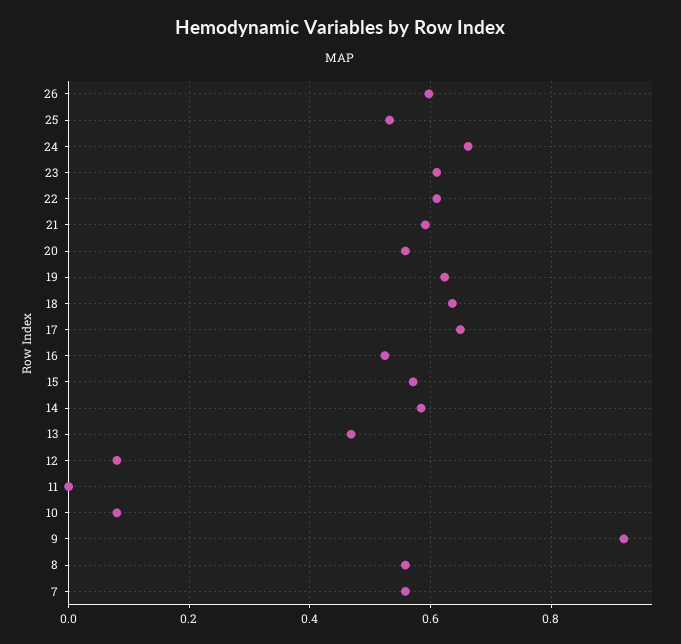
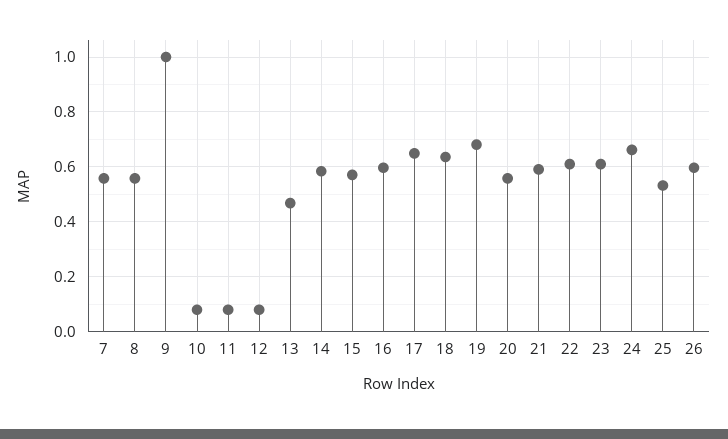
19: 0.62 -> 0.675
16: 0.52 -> 0.6
11: 0 -> 0.075
9: 0.92 -> 1

